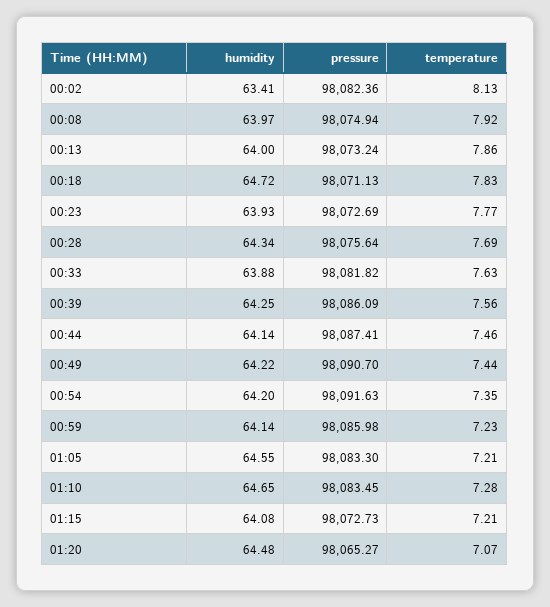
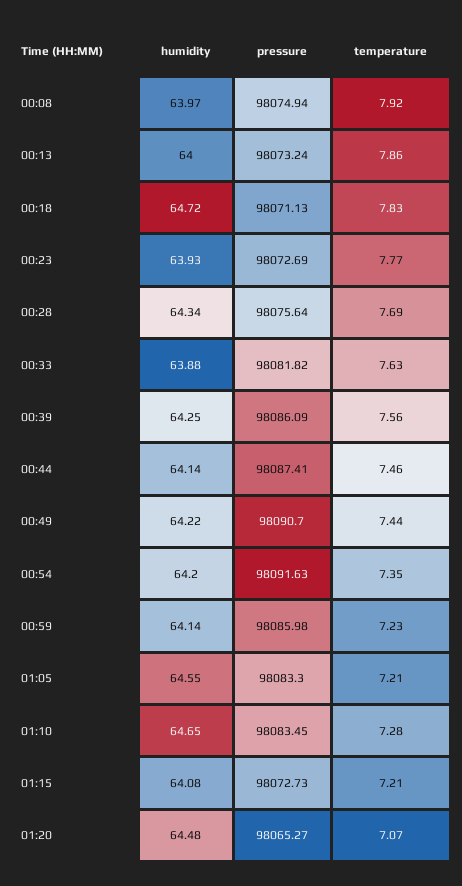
humidity, 00:02: 63.41 -> none
pressure, 00:02: 98082.36 -> none
temperature, 00:02: 8.13 -> none

